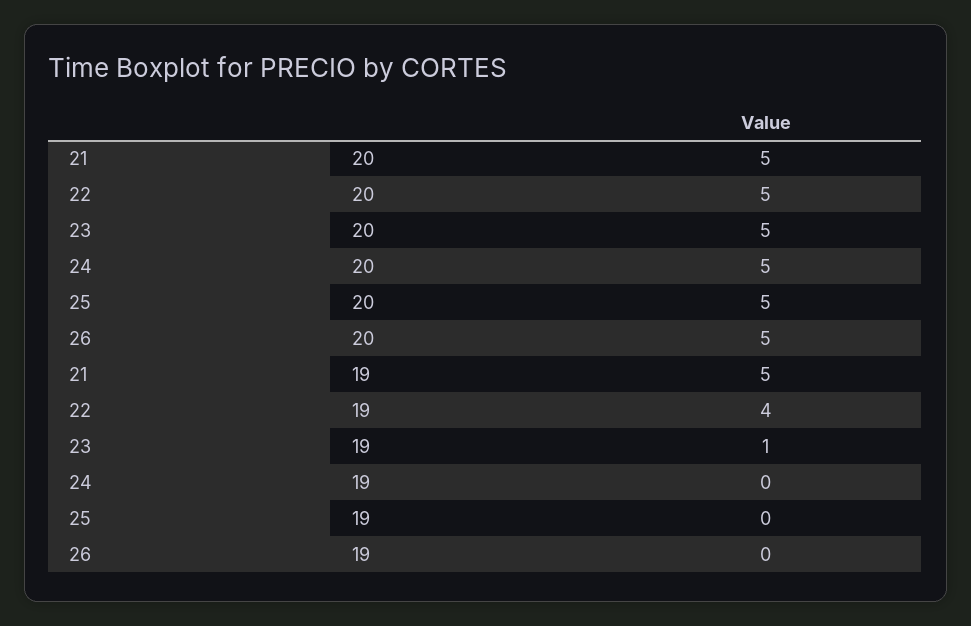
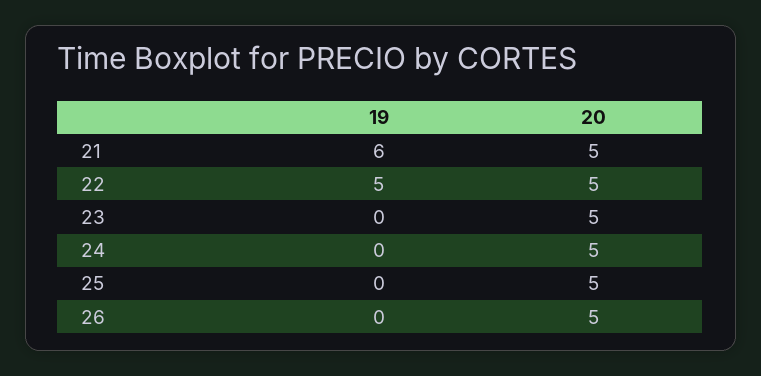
21, 19: 5 -> 6
22, 19: 4 -> 5
23, 19: 1 -> 0

